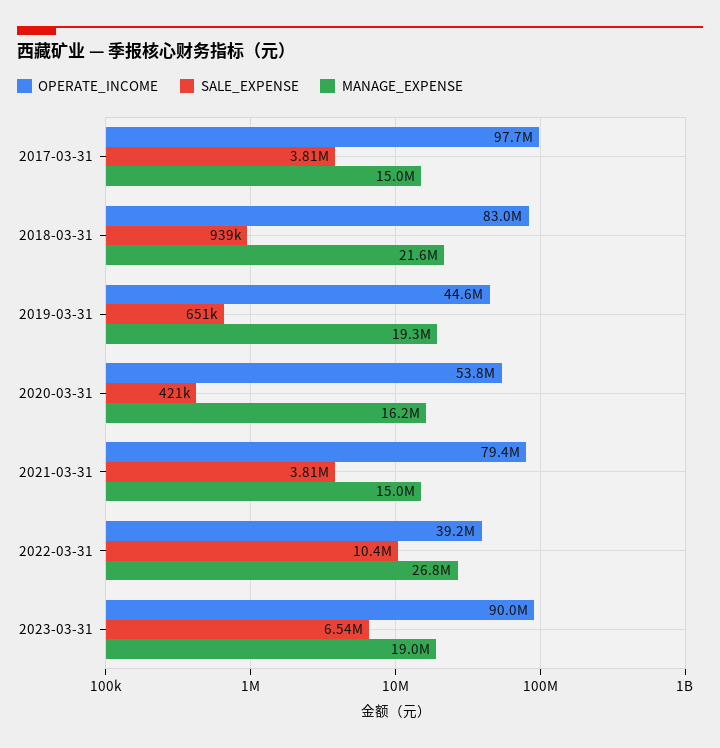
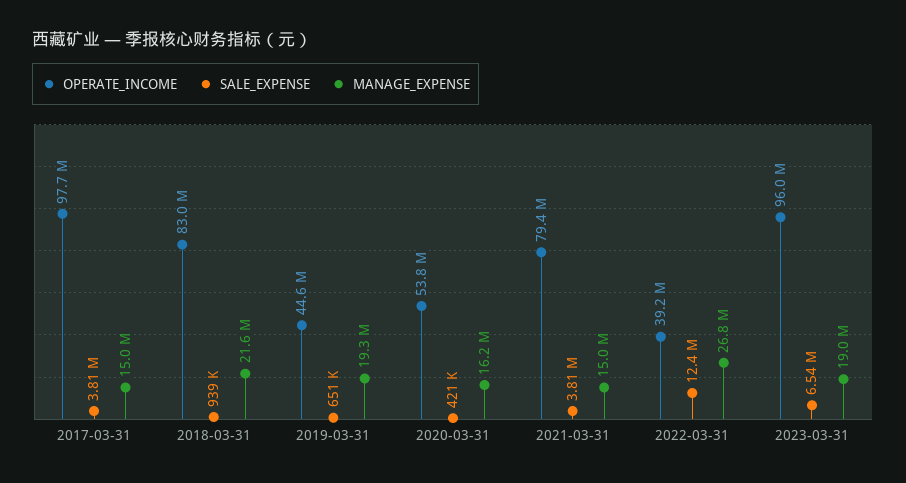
SALE_EXPENSE, 2022-03-31: 10400000 -> 12400000
OPERATE_INCOME, 2023-03-31: 90000000 -> 96000000

